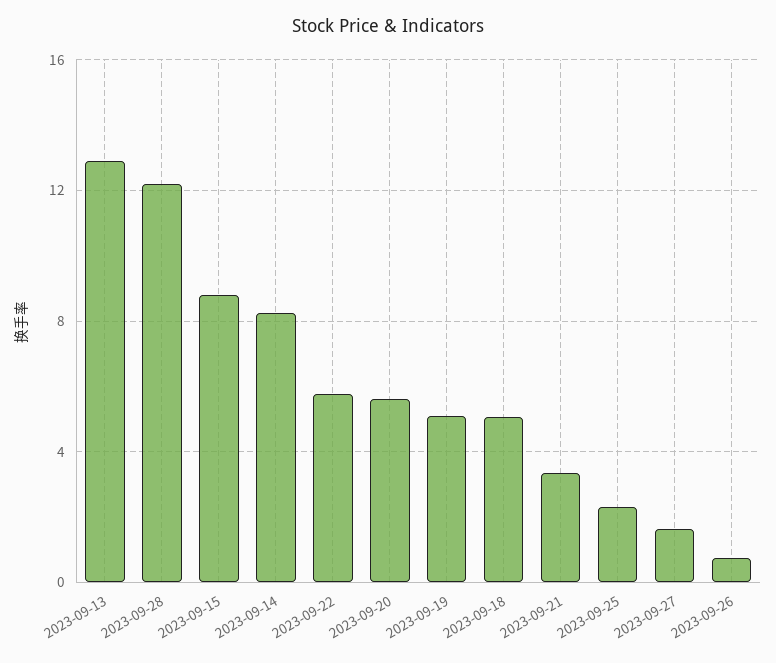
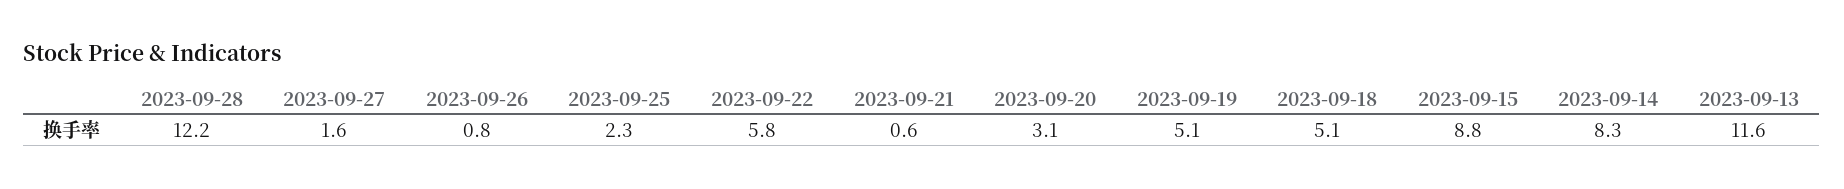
2023-09-13: 13 -> 11.6
2023-09-20: 5.5 -> 3.1
2023-09-21: 3.5 -> 0.6

